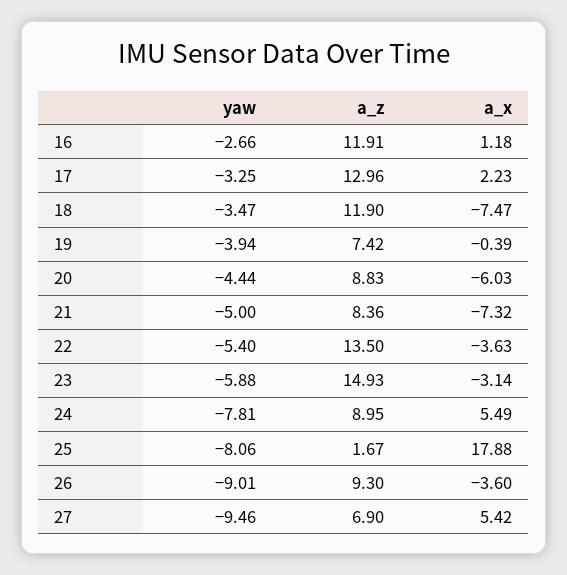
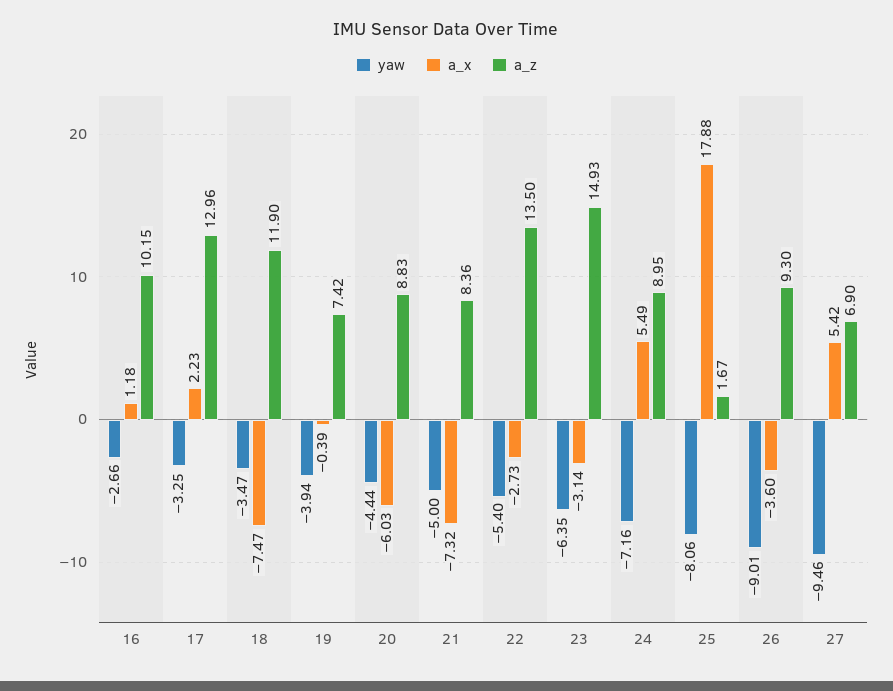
a_z, 16: 11.91 -> 10.15
a_x, 22: -3.63 -> -2.73
yaw, 23: -5.88 -> -6.35
yaw, 24: -7.81 -> -7.16

